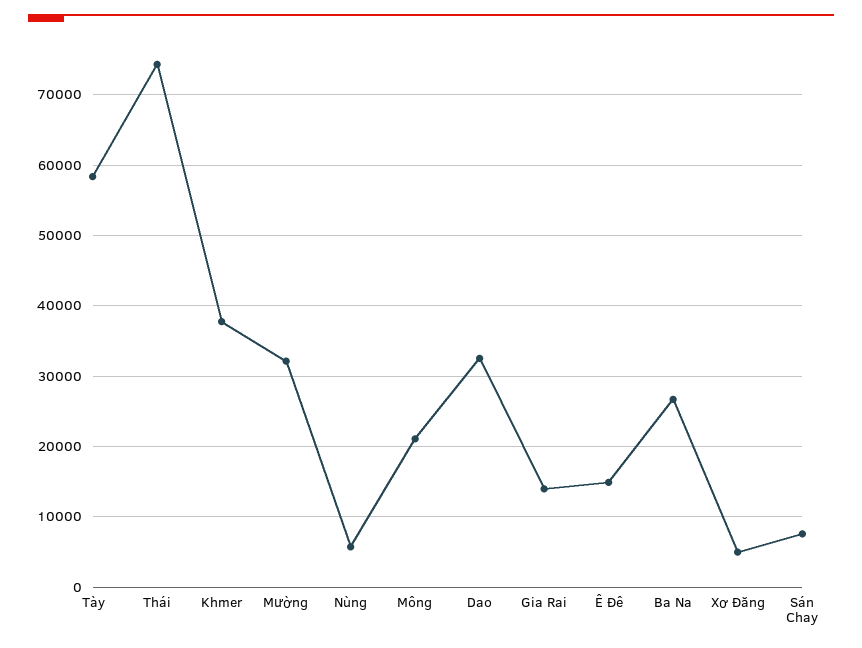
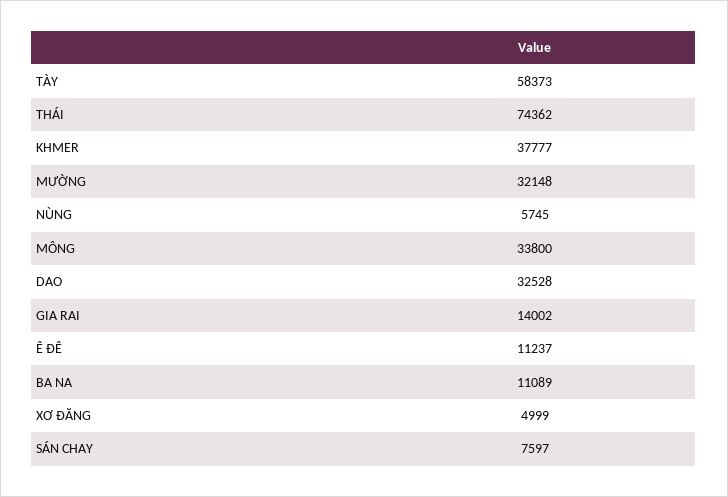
Mông: 21000 -> 33800
Ê Đê: 15000 -> 11237
Ba Na: 27000 -> 11089

